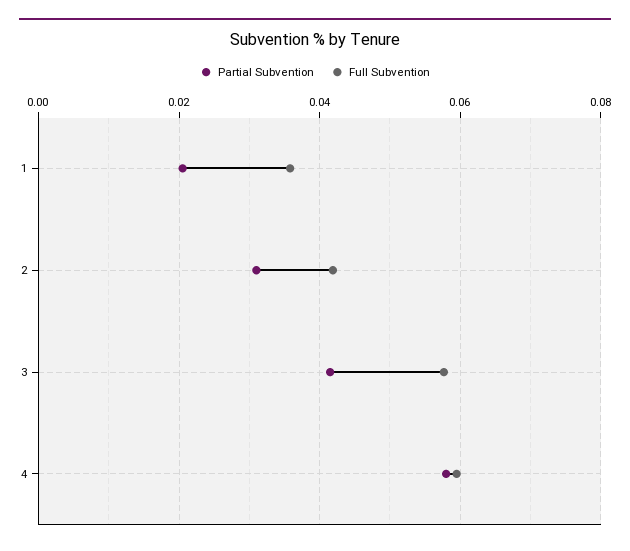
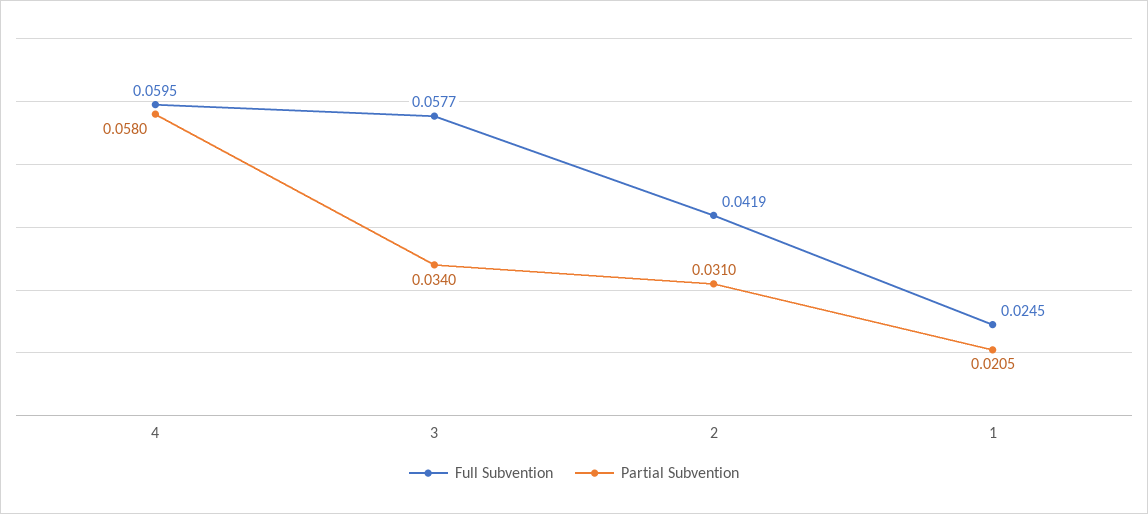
Full Subvention, 1: 0.036 -> 0.0245
Partial Subvention, 3: 0.042 -> 0.034

